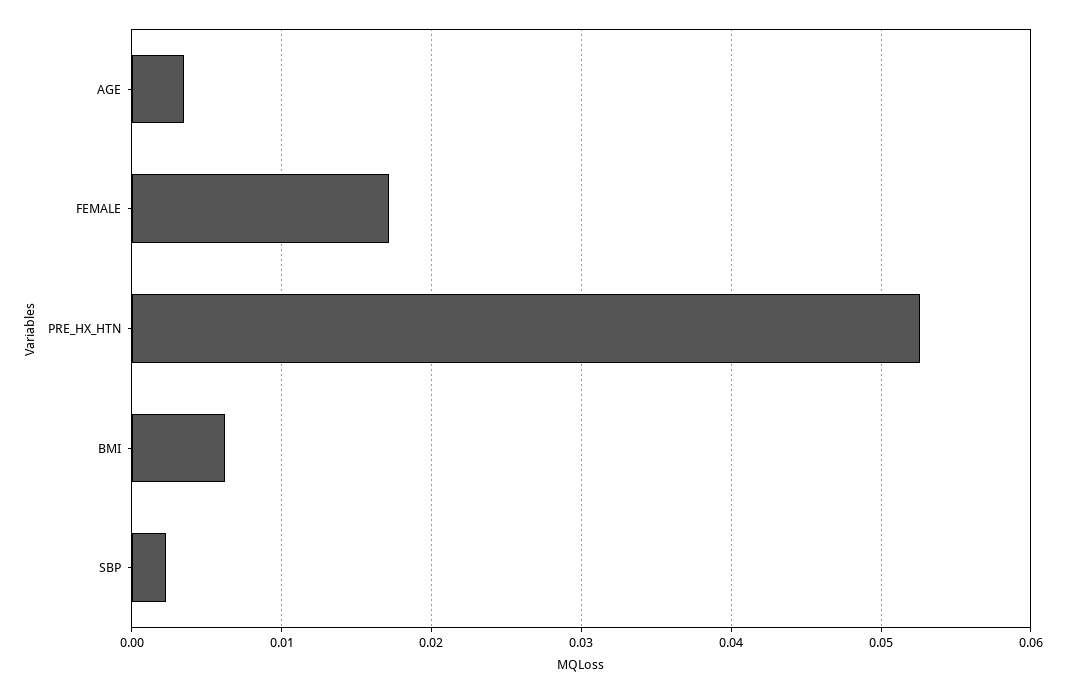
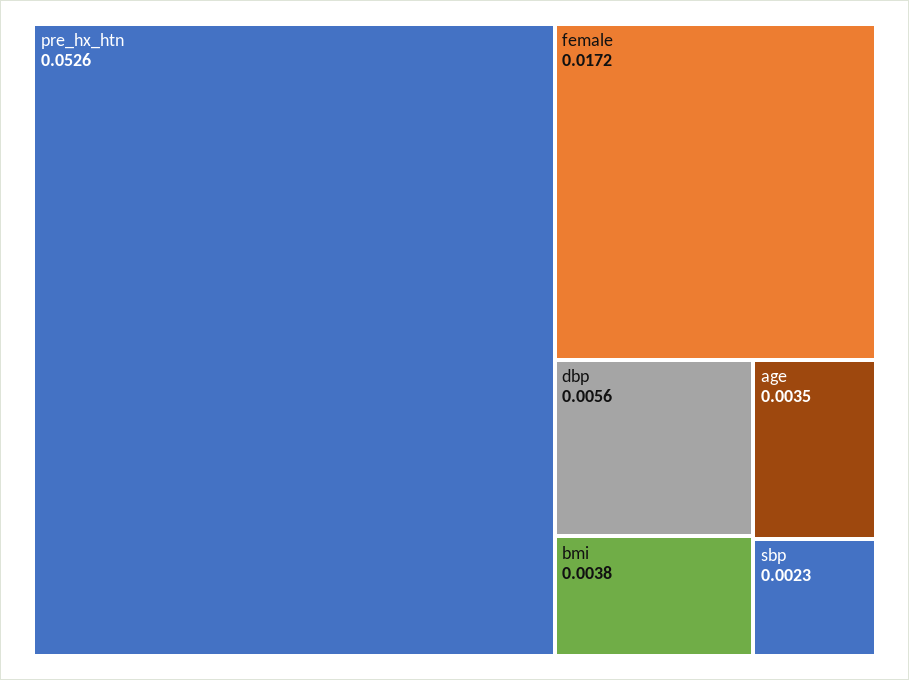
BMI: 0.006 -> 0.0038
dbp: none -> 0.0056

